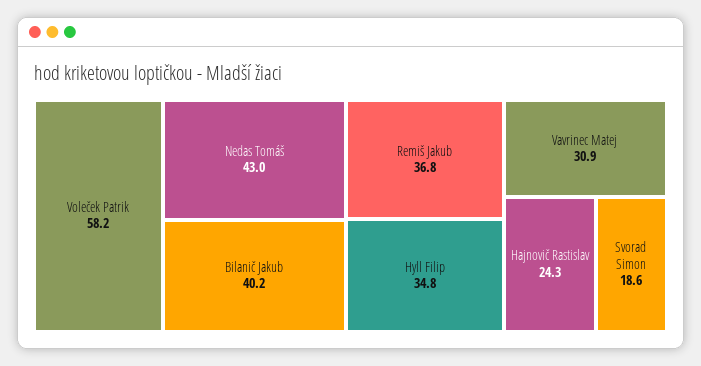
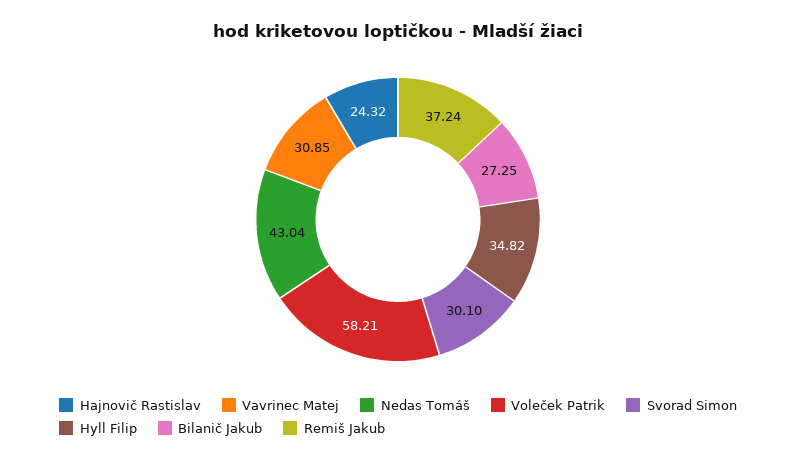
Bilanič Jakub: 40.2 -> 27.25
Remiš Jakub: 36.8 -> 37.24
Svorad Simon: 18.6 -> 30.1

